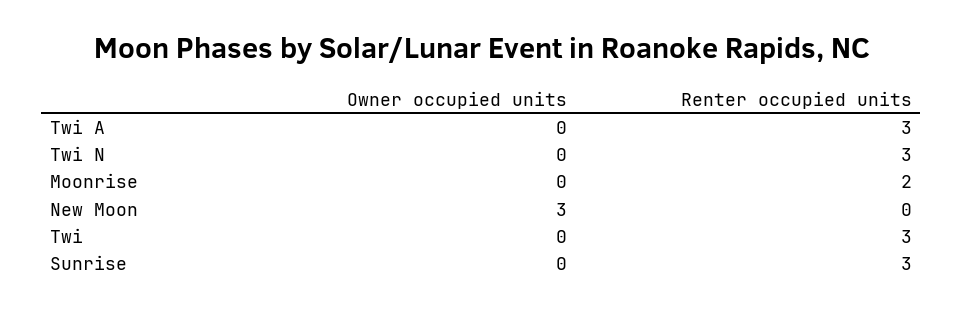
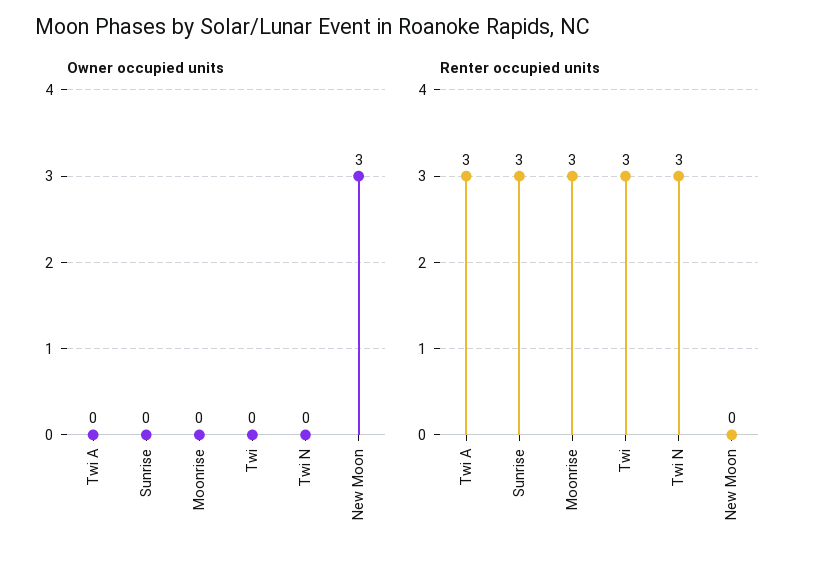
Renter occupied units, Moonrise: 2 -> 3

